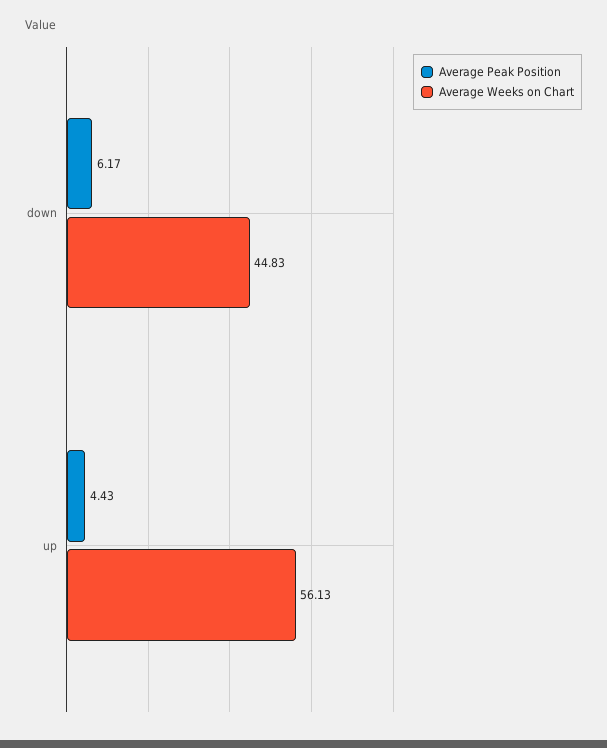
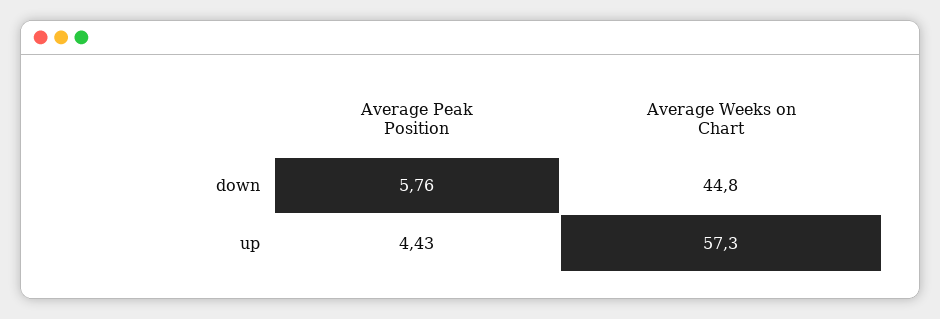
Average Peak Position, down: 6.17 -> 5.76
Average Weeks on Chart, up: 56.13 -> 57.3

